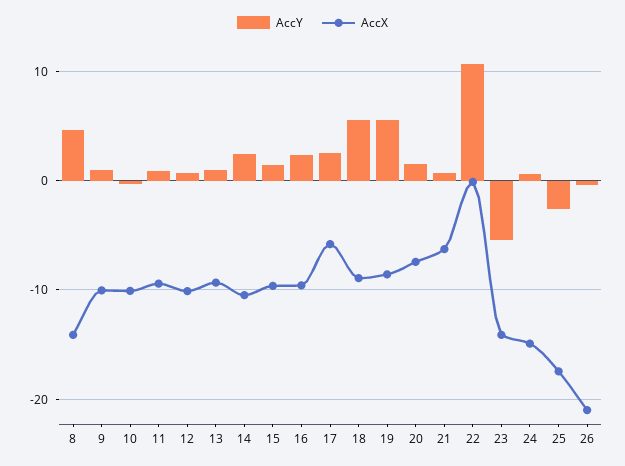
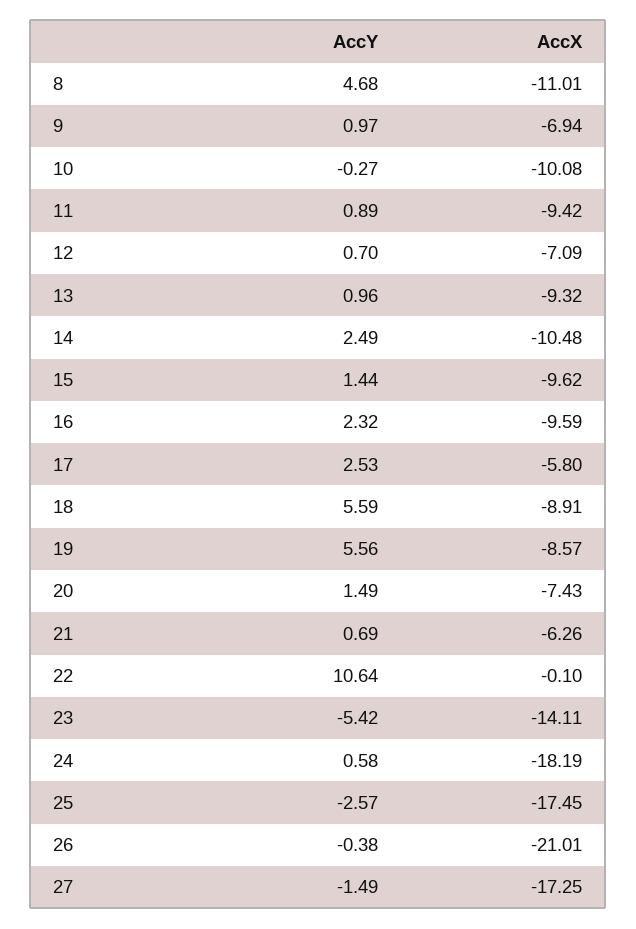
AccX, 8: -14 -> -11.01
AccX, 9: -10 -> -6.94
AccX, 12: -10 -> -7.09
AccX, 24: -15 -> -18.19
AccY, 27: none -> -1.49
AccX, 27: none -> -17.25

